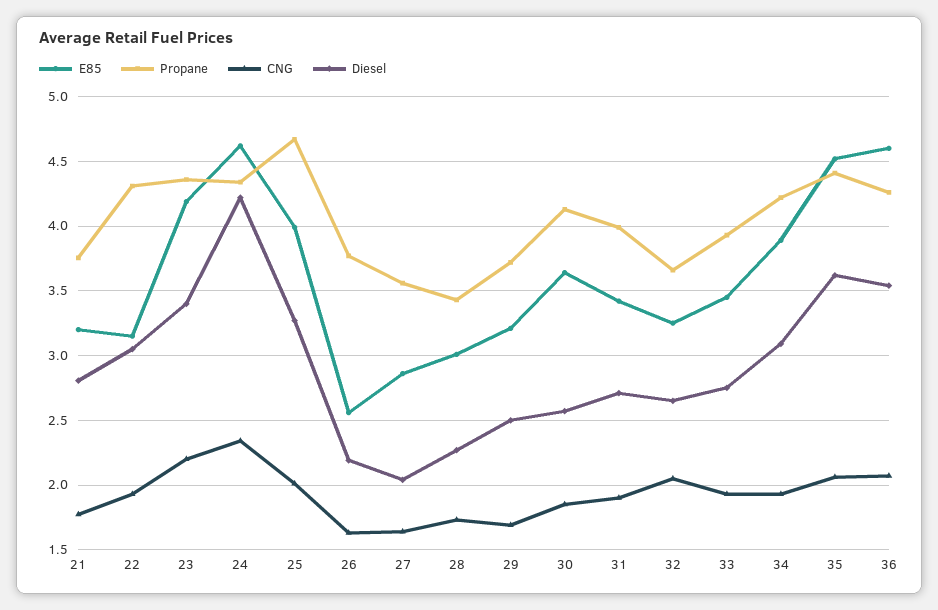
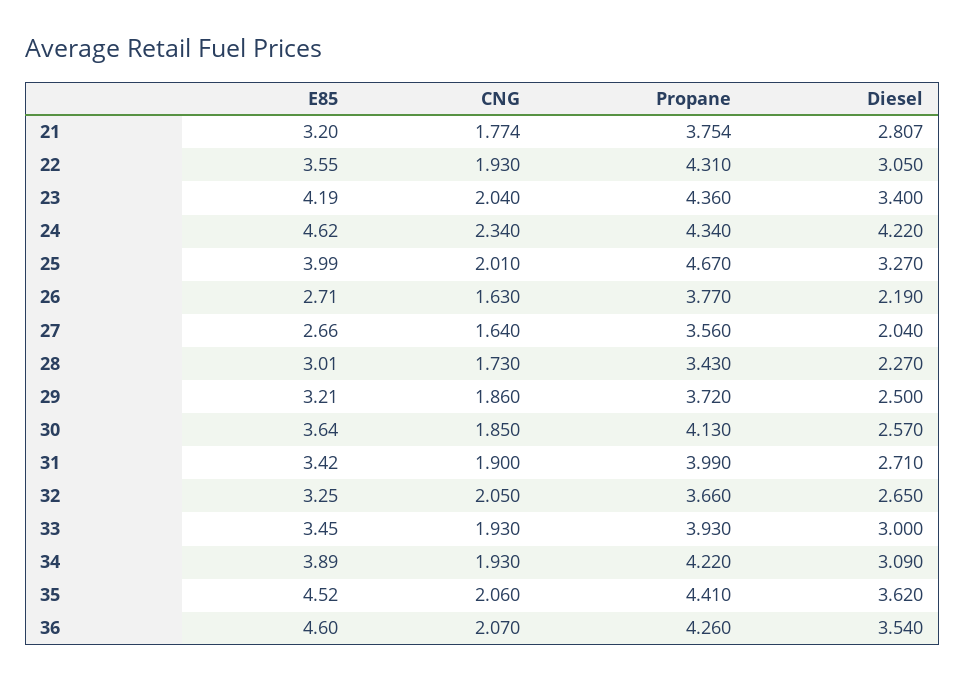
E85, 22: 3.15 -> 3.55
CNG, 23: 2.2 -> 2.04
E85, 26: 2.55 -> 2.71
E85, 27: 2.85 -> 2.66
CNG, 29: 1.7 -> 1.86
Diesel, 33: 2.75 -> 3

